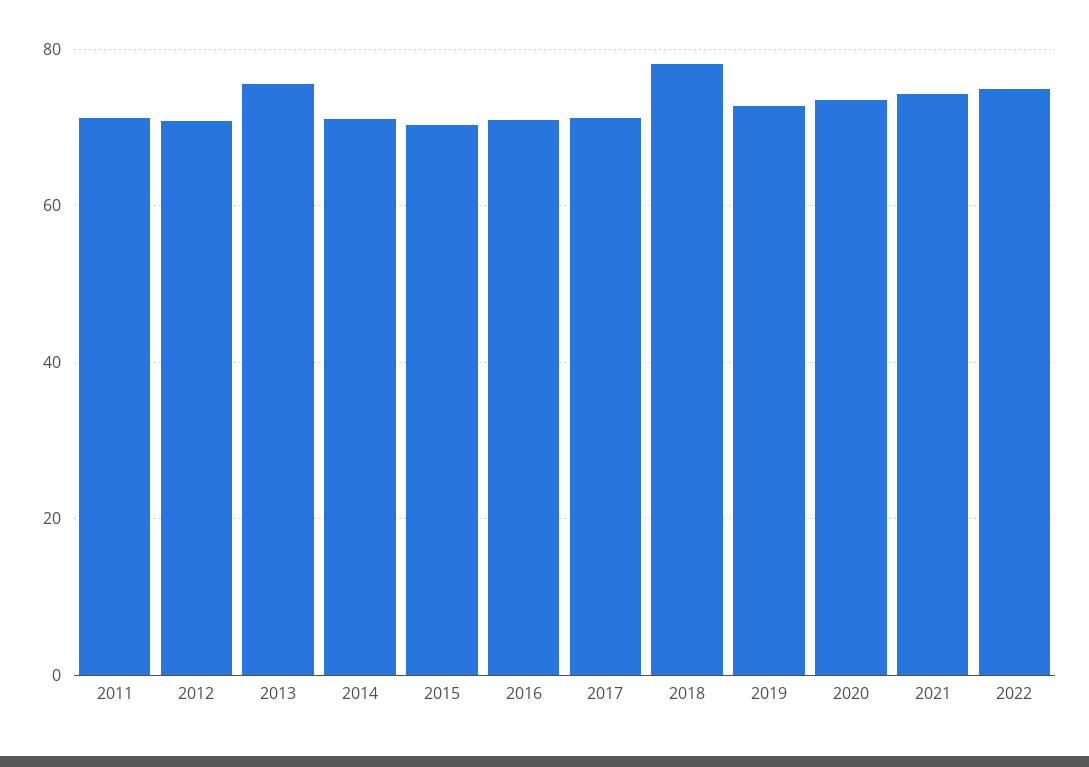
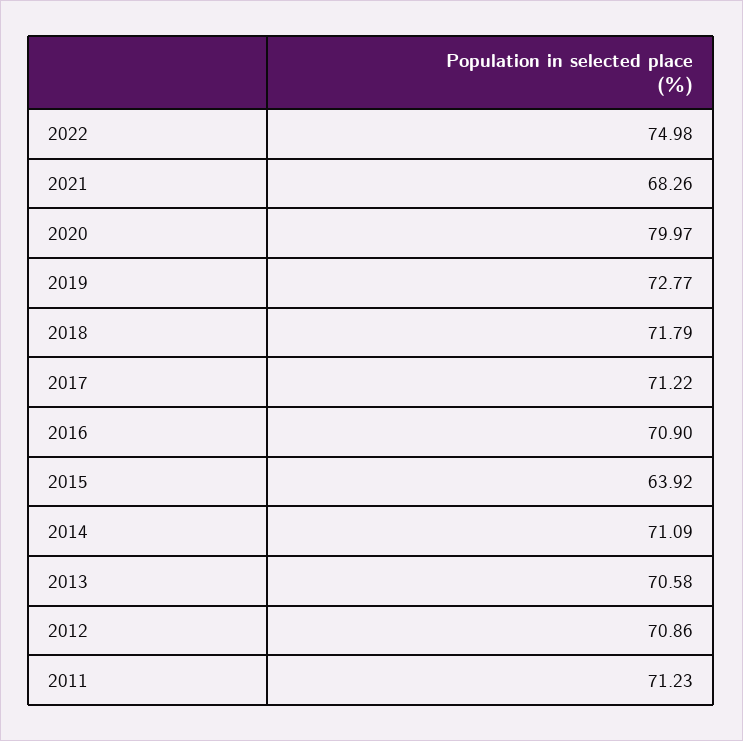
2013: 76 -> 70.58
2015: 70 -> 63.92
2018: 78 -> 71.79
2020: 74 -> 79.97
2021: 74 -> 68.26

